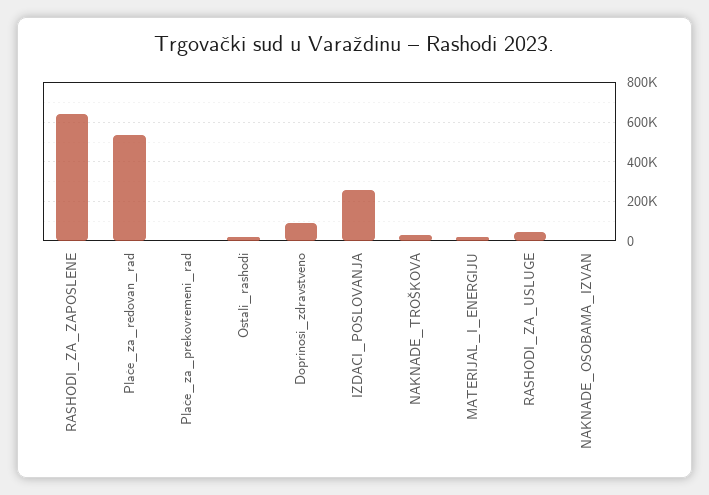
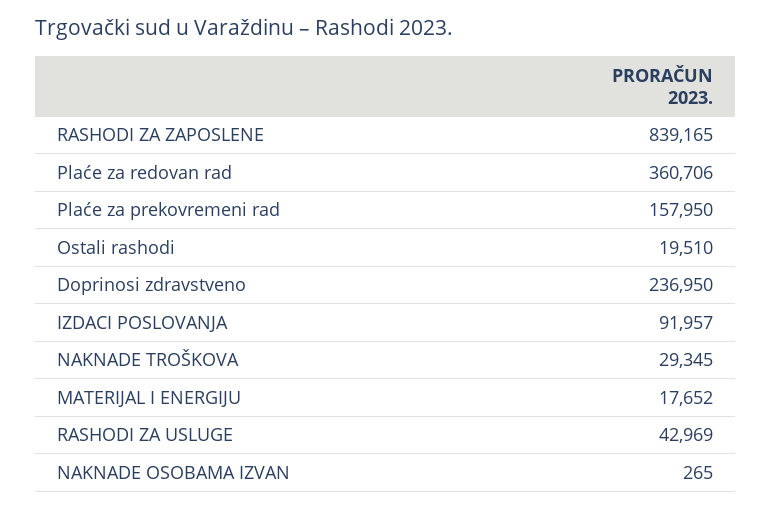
RASHODI_ZA_ZAPOSLENE: 650000 -> 839165
Plaće_za_redovan_rad: 550000 -> 360706
Plaće_za_prekovremeni_rad: 0 -> 157950
Doprinosi_zdravstveno: 100000 -> 236950
IZDACI_POSLOVANJA: 250000 -> 91957

